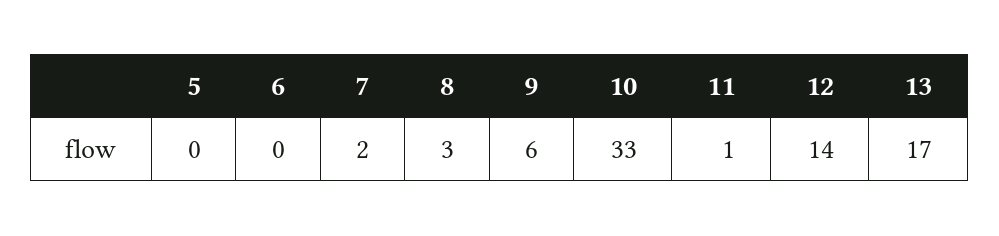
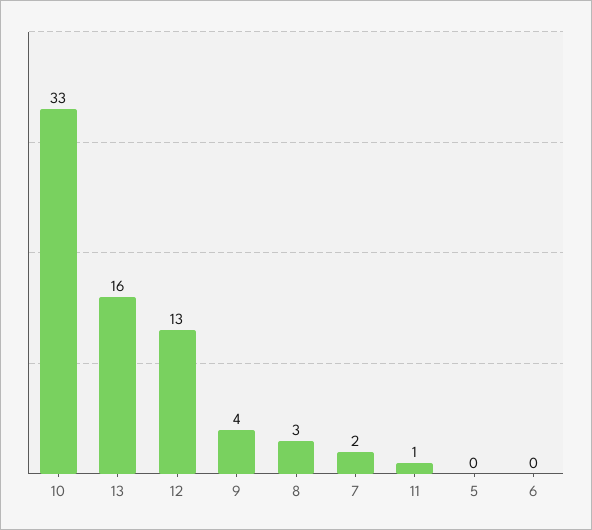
9: 6 -> 4
12: 14 -> 13
13: 17 -> 16

